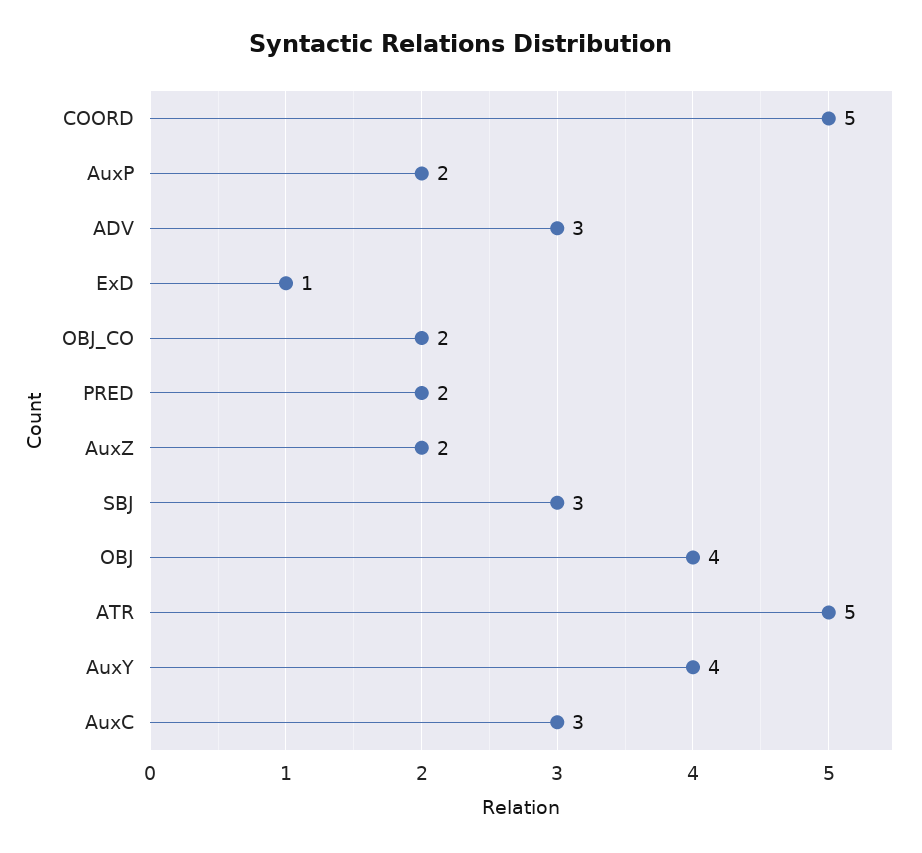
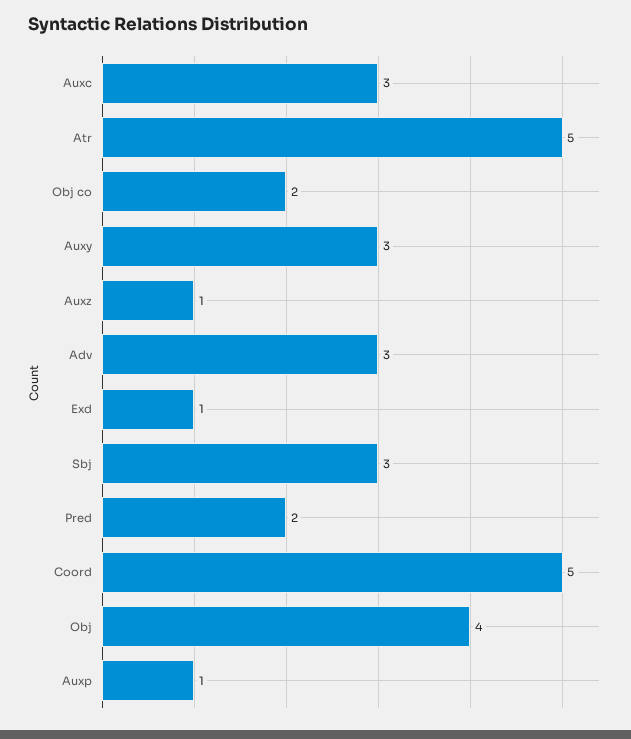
AuxP: 2 -> 1
AuxZ: 2 -> 1
AuxY: 4 -> 3

